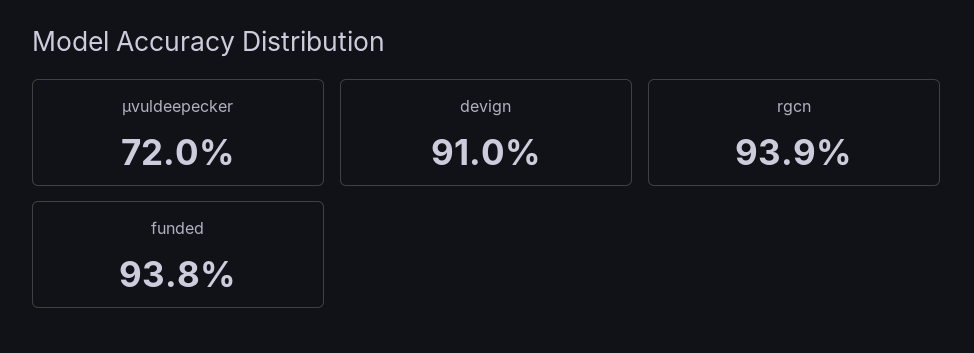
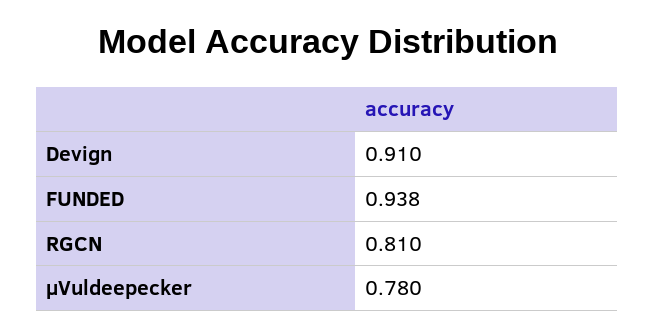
μvuldeepecker: 0.72 -> 0.78
rgcn: 0.939 -> 0.81

